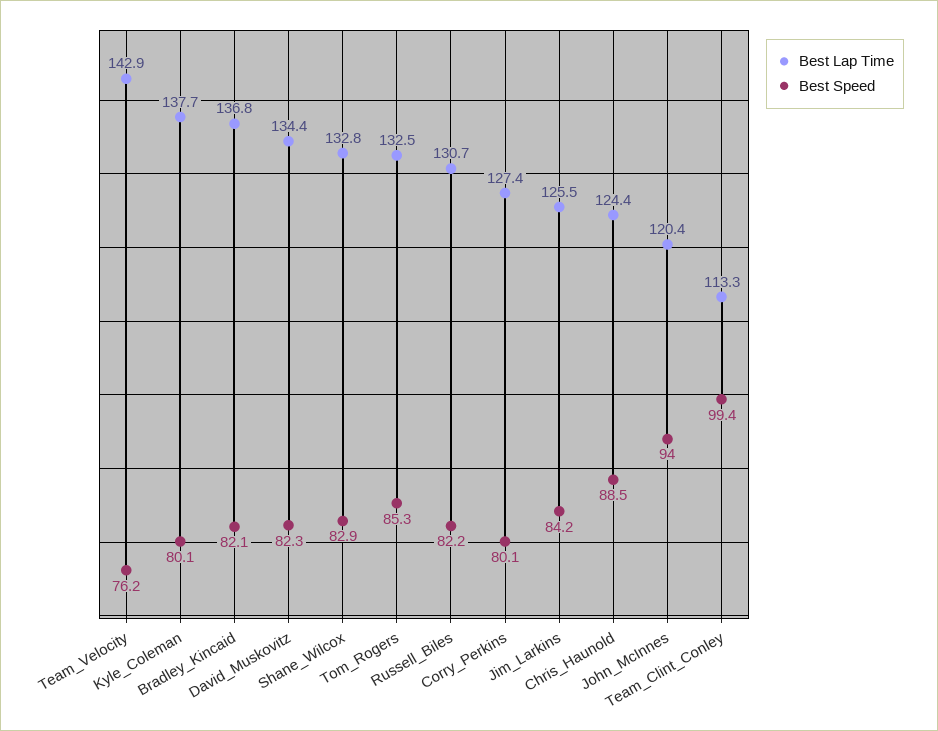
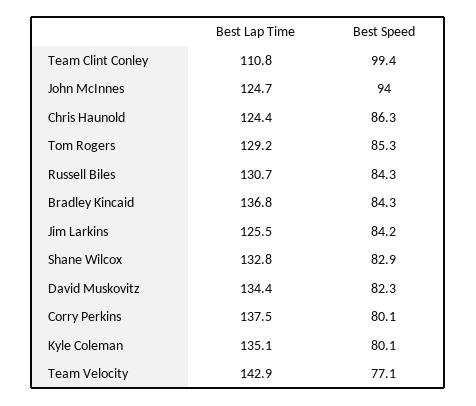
Best Speed, Team_Velocity: 76.2 -> 77.1
Best Lap Time, Kyle_Coleman: 137.7 -> 135.1
Best Speed, Bradley_Kincaid: 82.1 -> 84.3
Best Lap Time, Tom_Rogers: 132.5 -> 129.2
Best Speed, Russell_Biles: 82.2 -> 84.3
Best Lap Time, Corry_Perkins: 127.4 -> 137.5
Best Speed, Chris_Haunold: 88.5 -> 86.3
Best Lap Time, John_McInnes: 120.4 -> 124.7
Best Lap Time, Team_Clint_Conley: 113.3 -> 110.8

